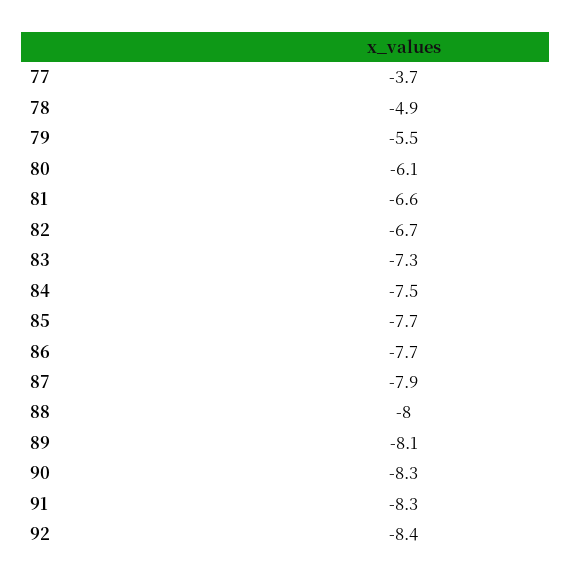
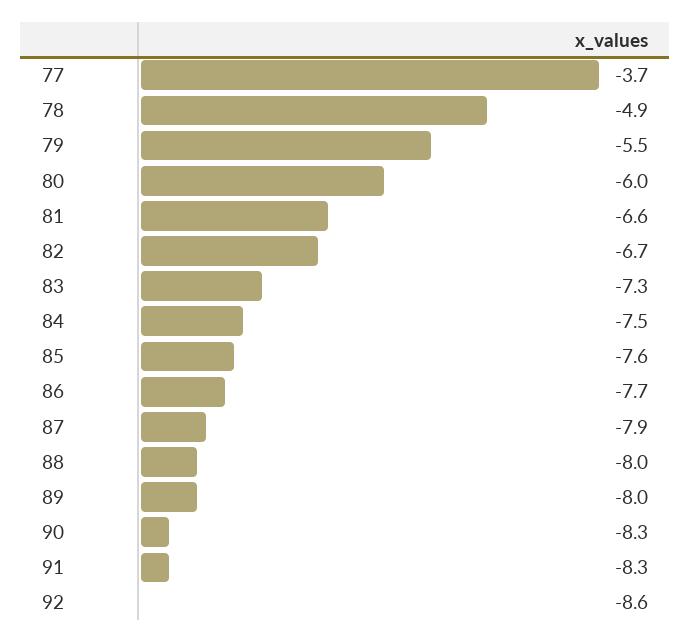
80: -6.1 -> -6
85: -7.7 -> -7.6
89: -8.1 -> -8
92: -8.4 -> -8.6

